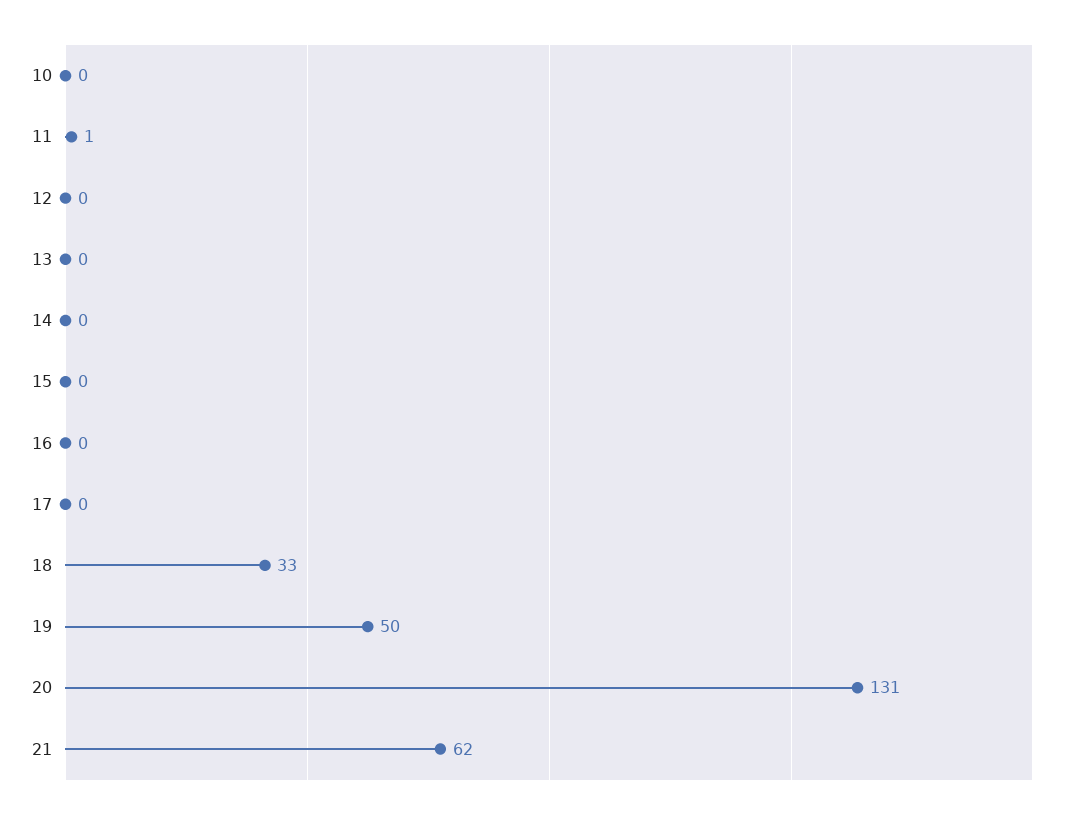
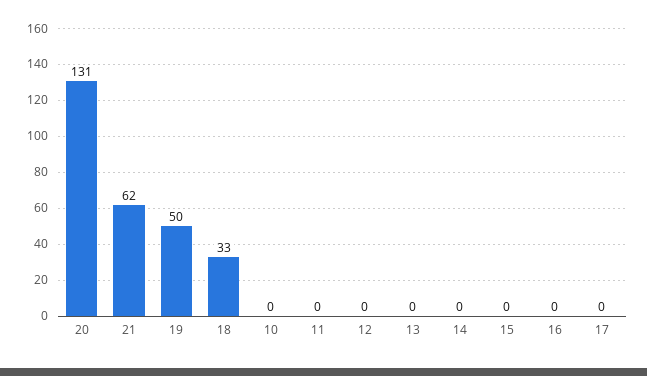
11: 1 -> 0

